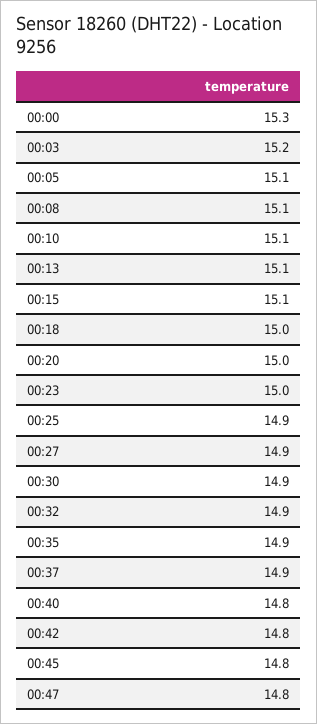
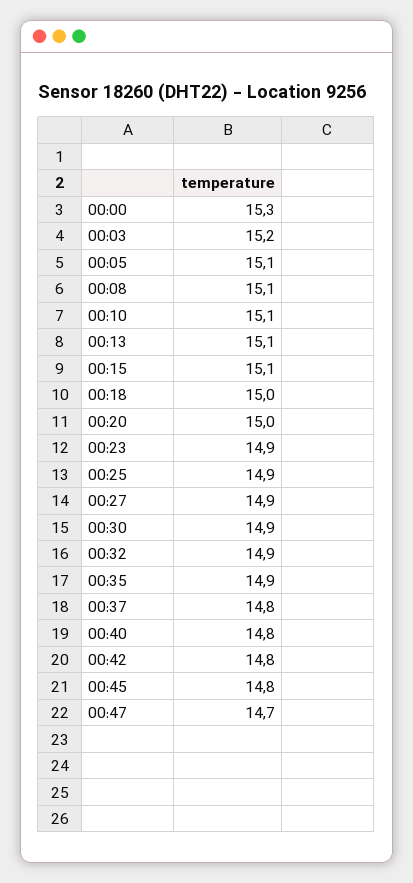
00:23: 15 -> 14.9
00:37: 14.9 -> 14.8
00:47: 14.8 -> 14.7

